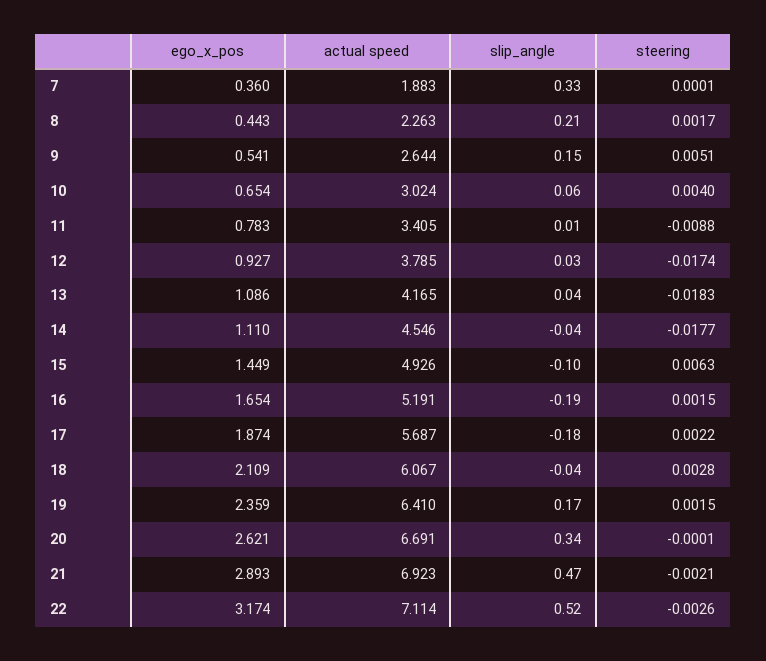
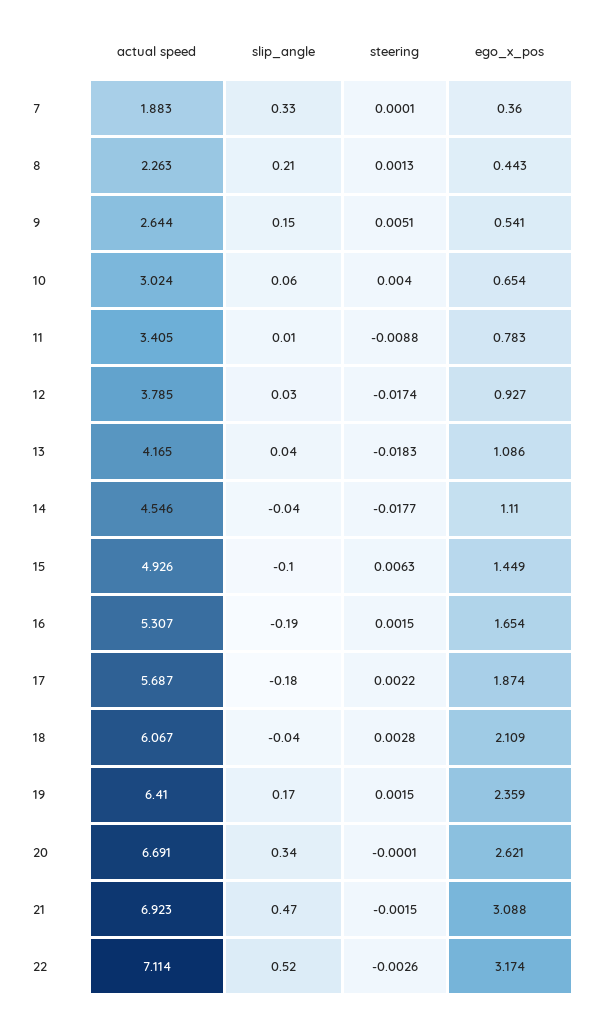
steering, 8: 0.0017 -> 0.0013
actual speed, 16: 5.191 -> 5.307
ego_x_pos, 21: 2.893 -> 3.088
steering, 21: -0.0021 -> -0.0015

